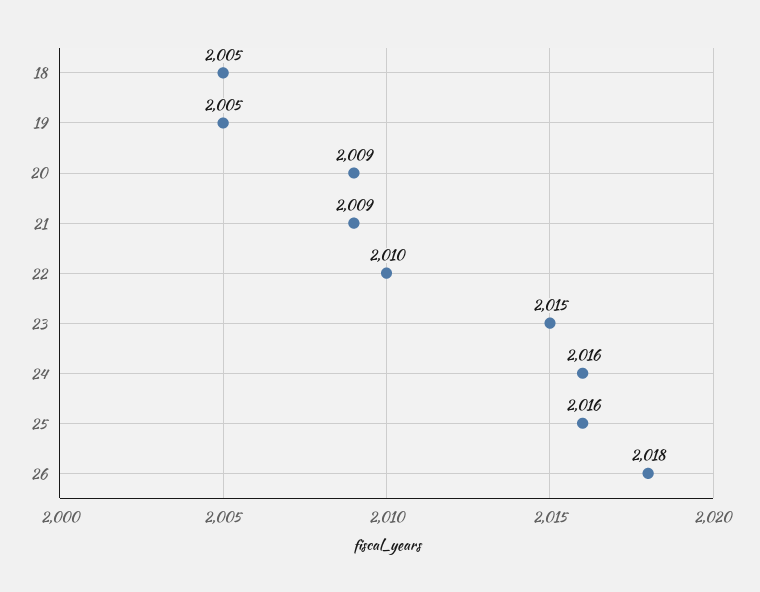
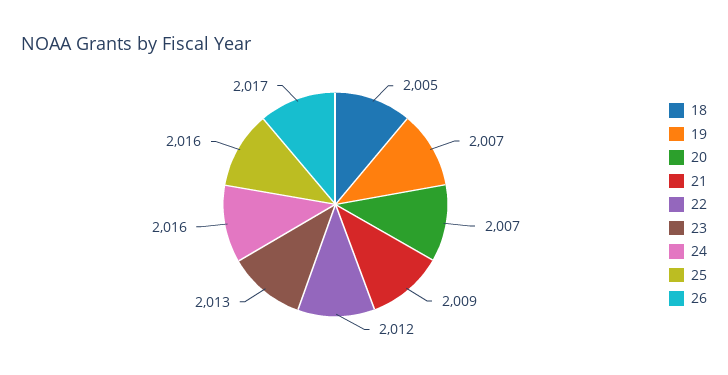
19: 2005 -> 2007
20: 2009 -> 2007
22: 2010 -> 2012
23: 2015 -> 2013
26: 2018 -> 2017

